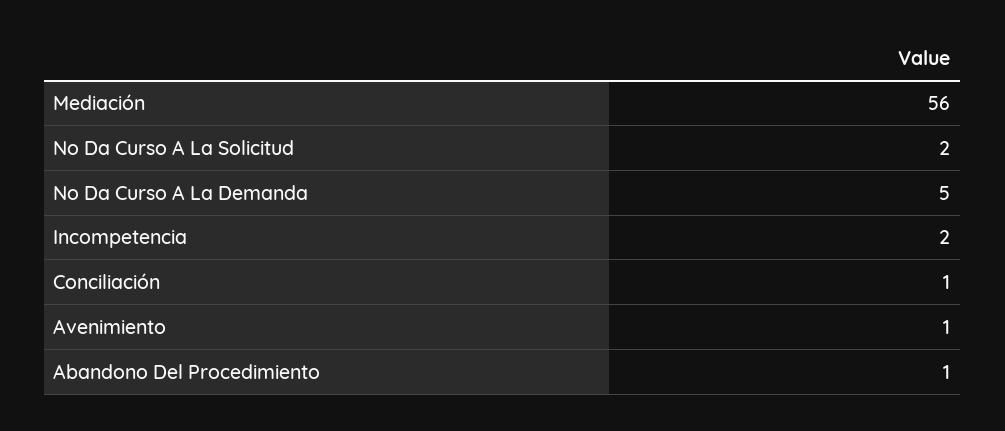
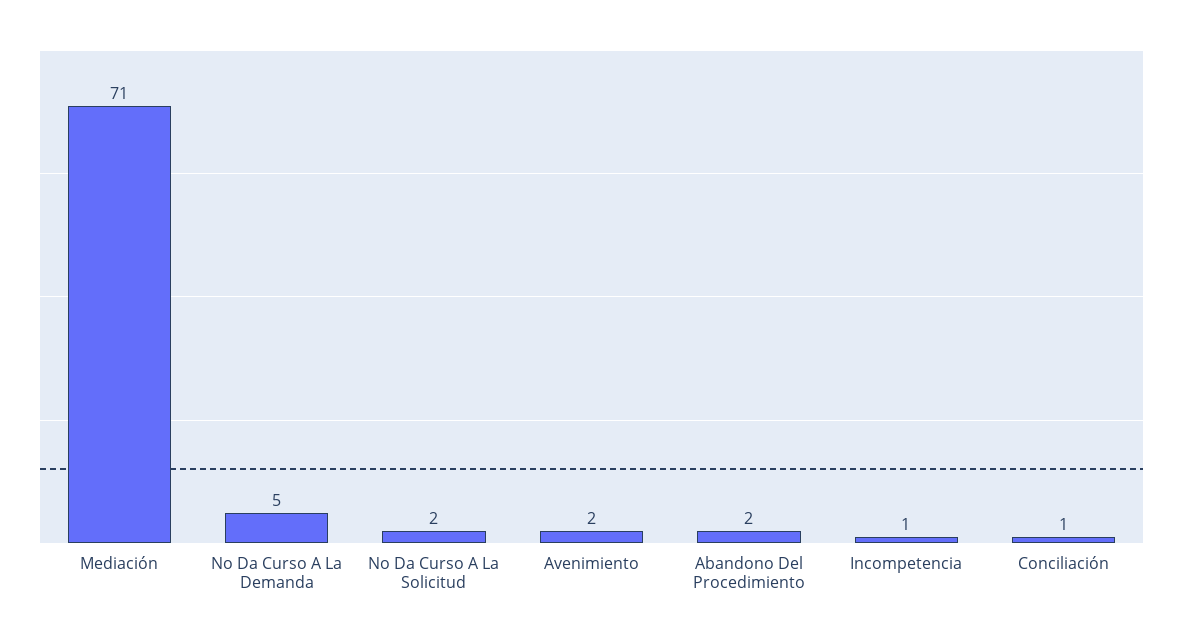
Mediación: 56 -> 71
Incompetencia: 2 -> 1
Avenimiento: 1 -> 2
Abandono Del Procedimiento: 1 -> 2

